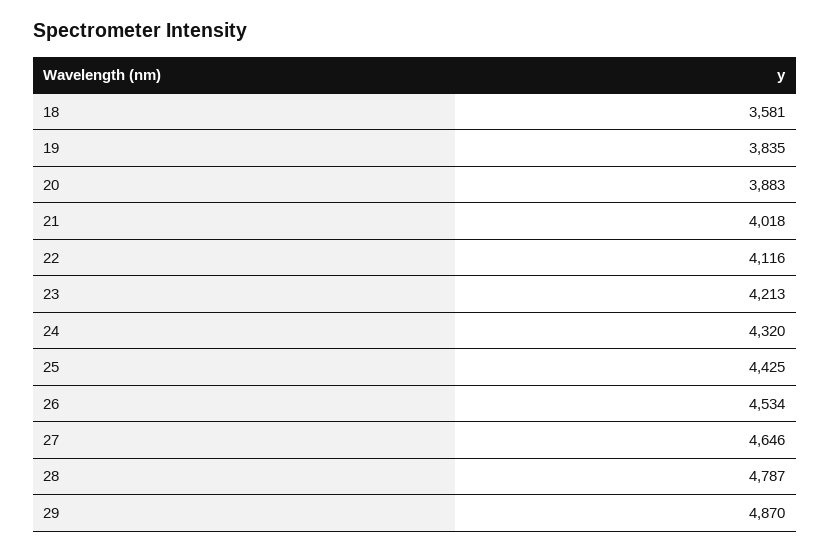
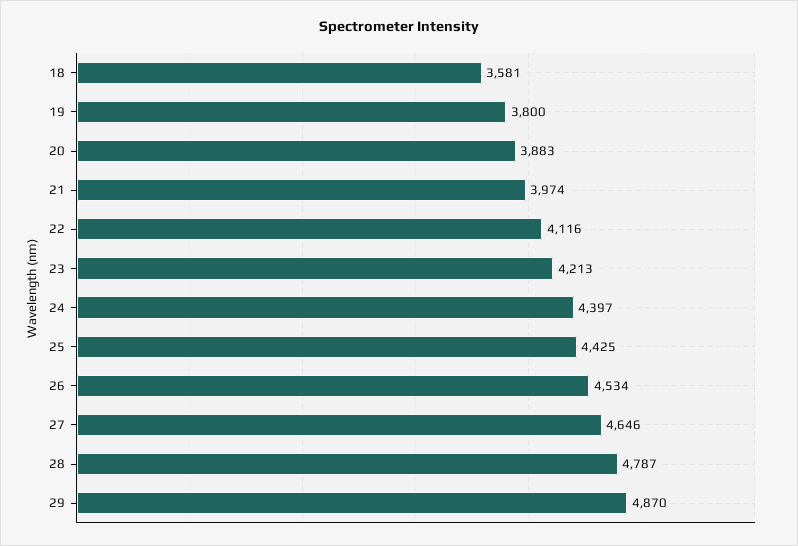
19: 3835 -> 3800
21: 4018 -> 3974
24: 4320 -> 4397

